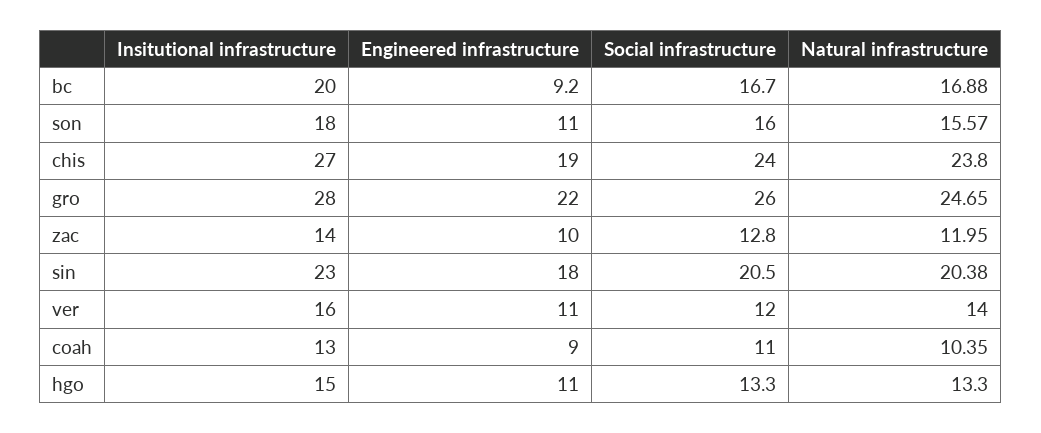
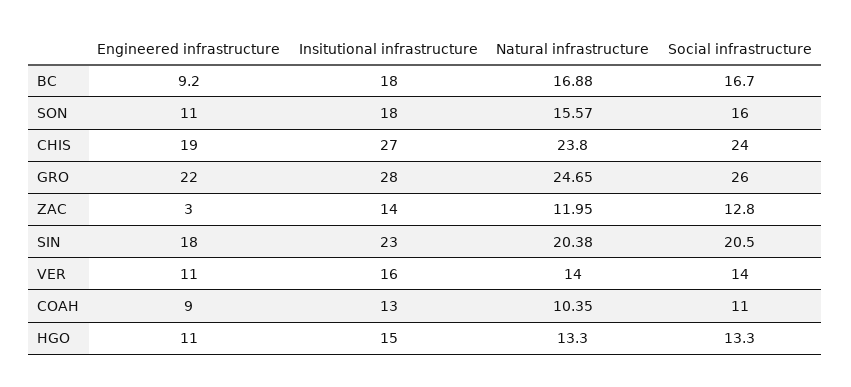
Insitutional infrastructure, bc: 20 -> 18
Engineered infrastructure, zac: 10 -> 3
Social infrastructure, ver: 12 -> 14

